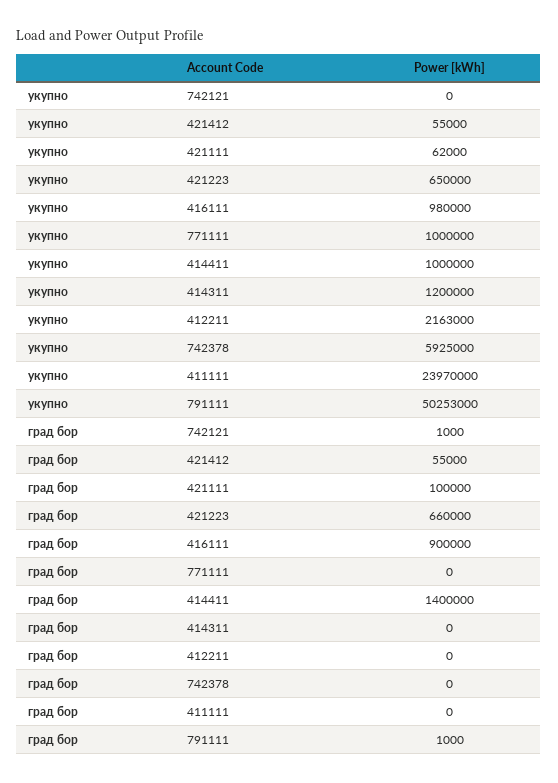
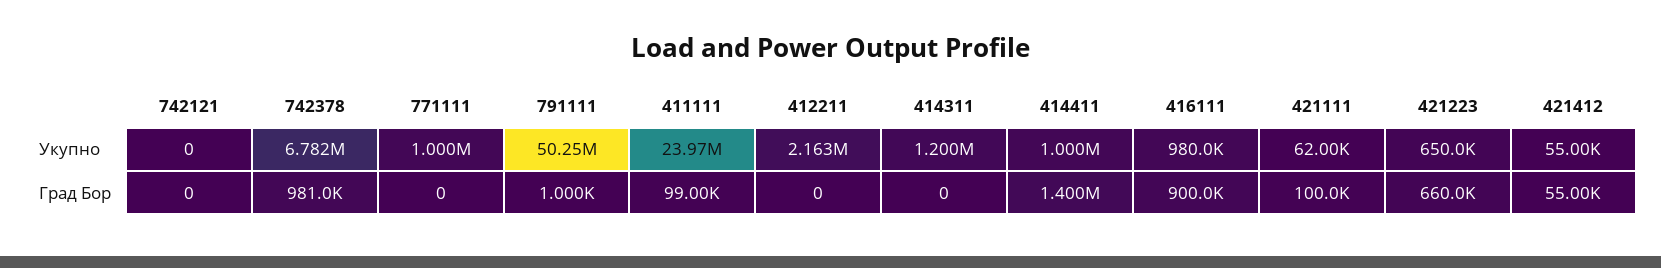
укупно, 742378: 5925000 -> 6782000
град бор, 742121: 1000 -> 0
град бор, 742378: 0 -> 981000
град бор, 411111: 0 -> 99000

